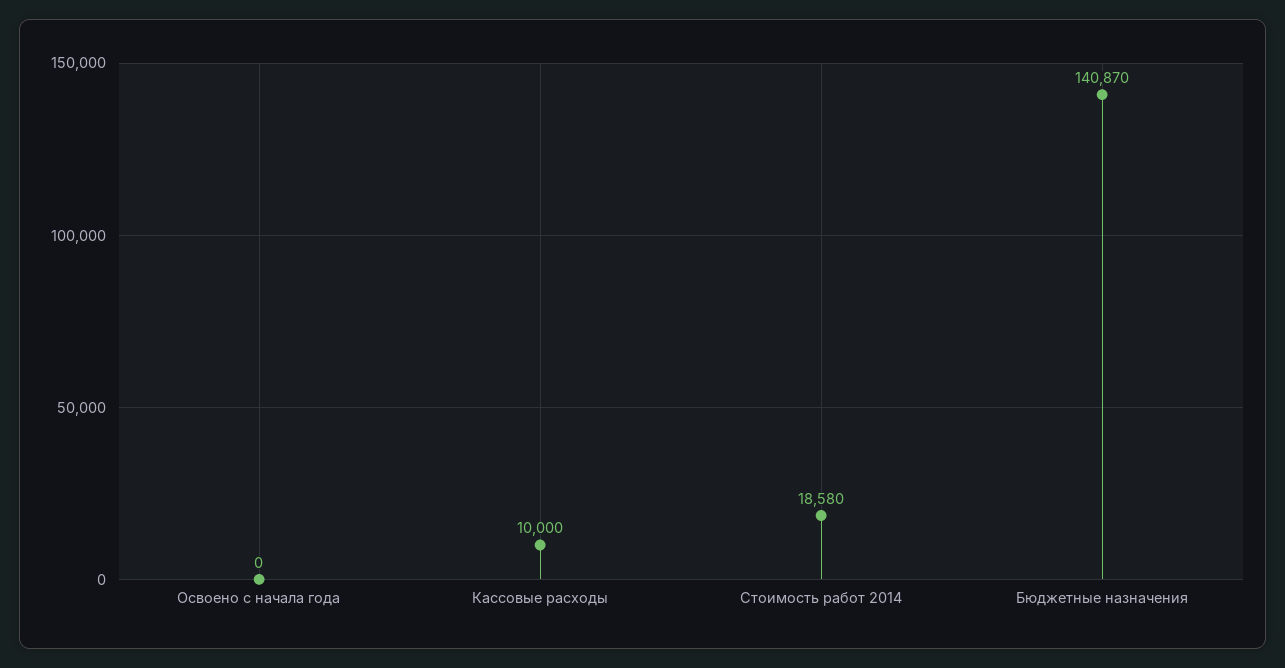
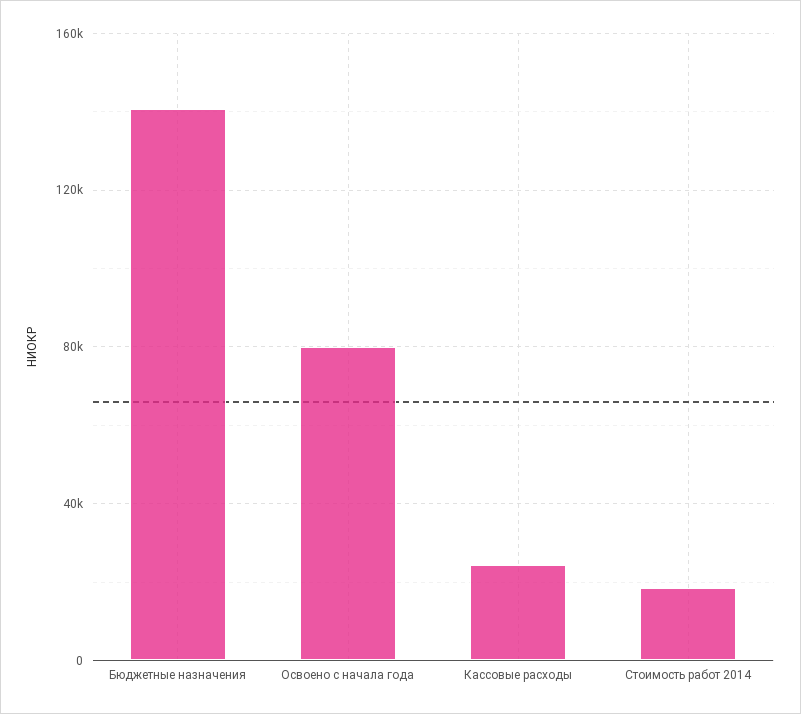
Освоено с начала года: 0 -> 80000
Кассовые расходы: 10000 -> 25000

